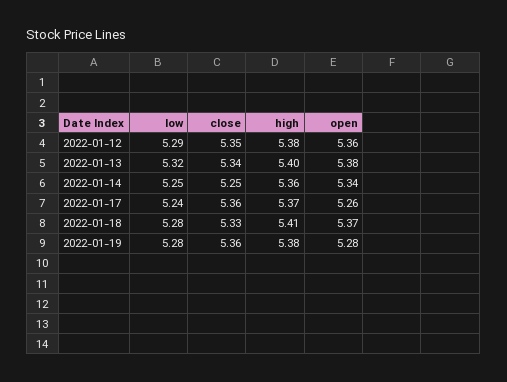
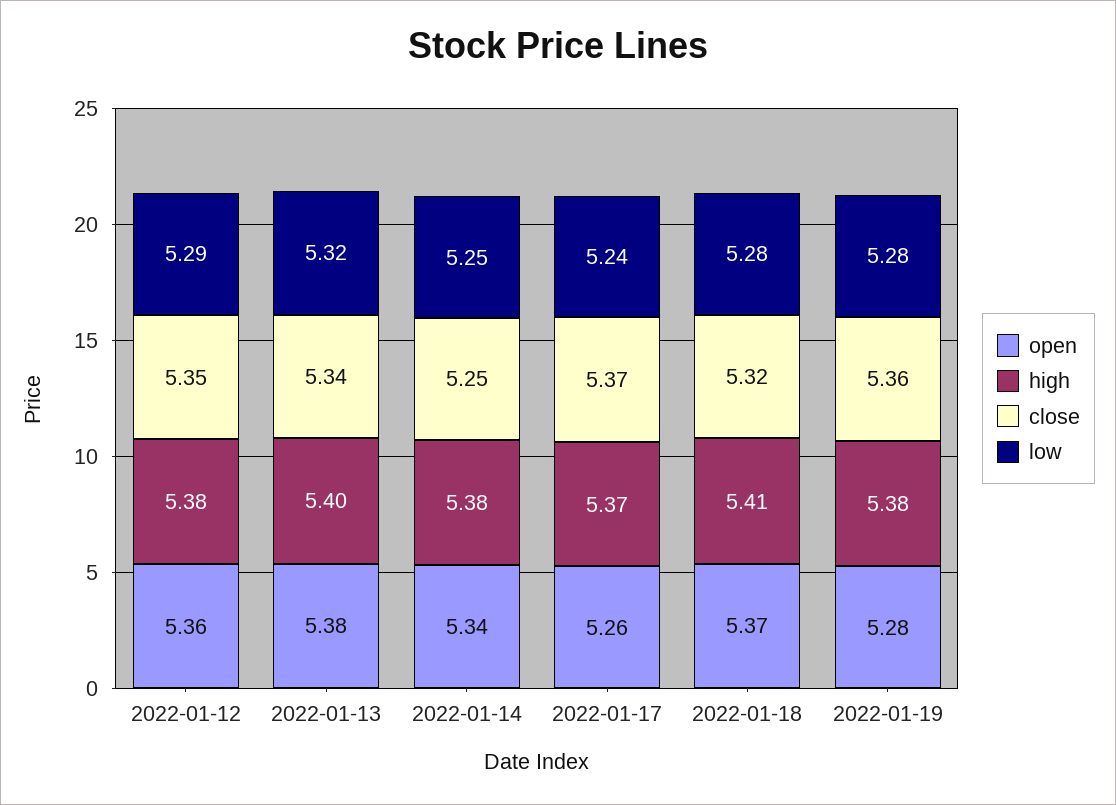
high, 2022-01-14: 5.36 -> 5.38
close, 2022-01-17: 5.36 -> 5.37
close, 2022-01-18: 5.33 -> 5.32

